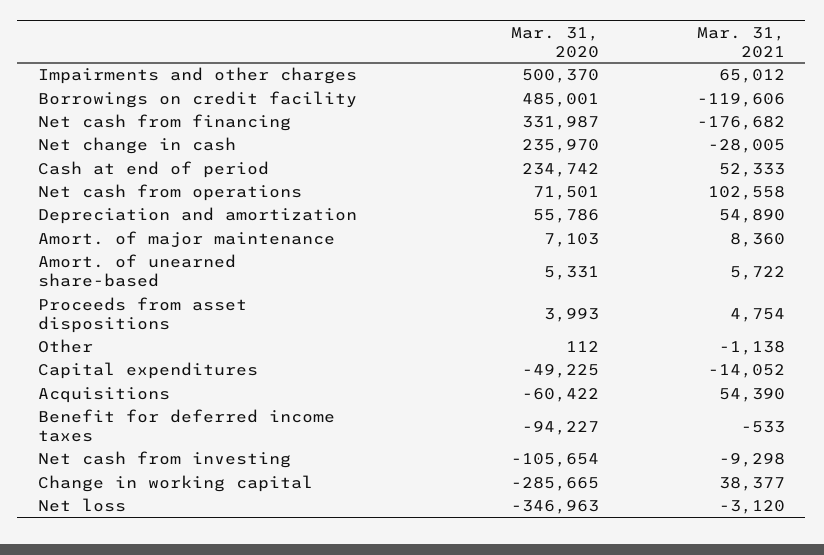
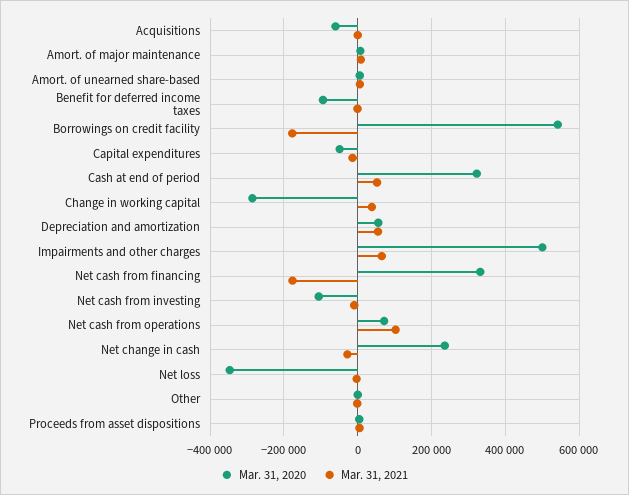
Mar. 31, 2020, Borrowings on credit facility: 485001 -> 540000
Mar. 31, 2021, Borrowings on credit facility: -119606 -> -180000
Mar. 31, 2020, Cash at end of period: 234742 -> 320000
Mar. 31, 2021, Acquisitions: 54390 -> 0

